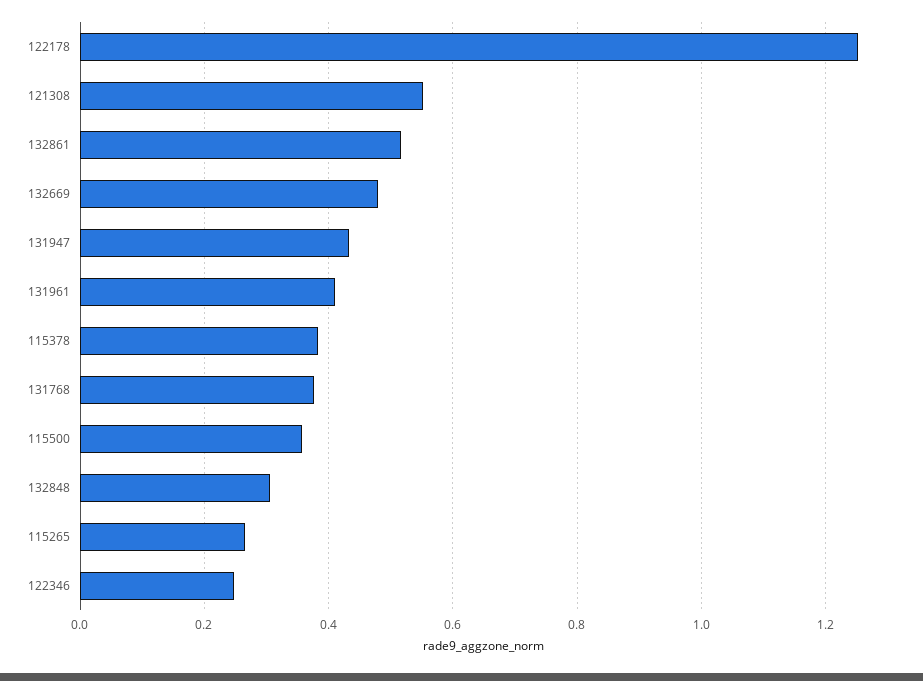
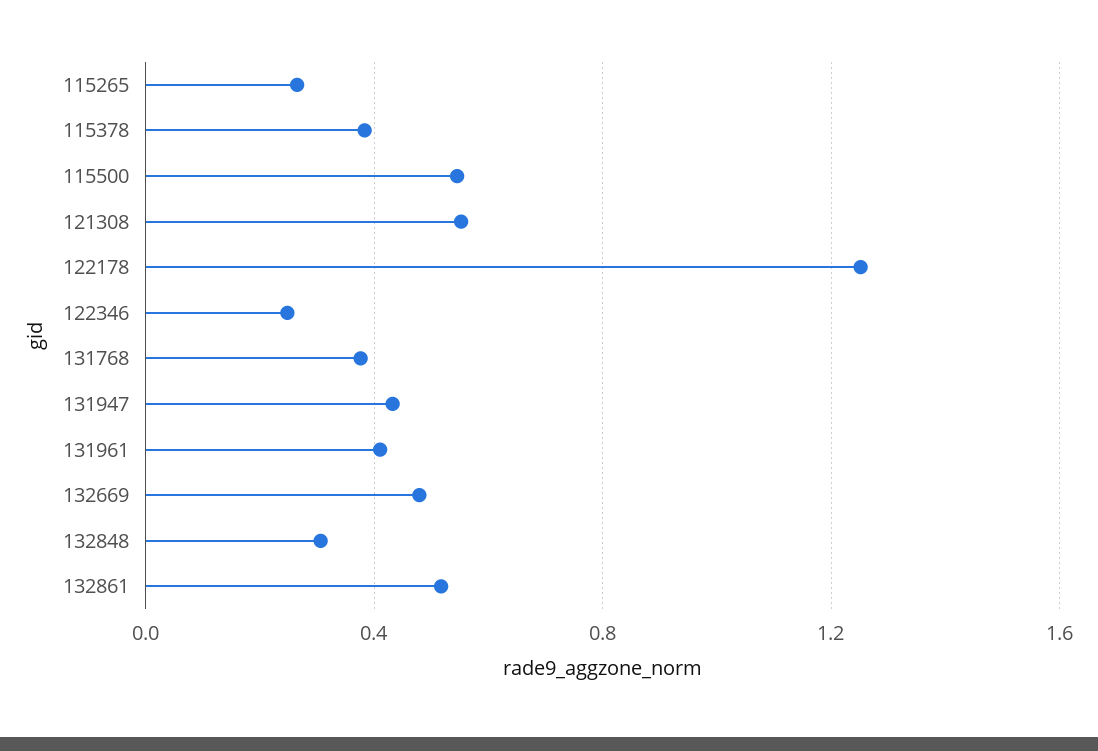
115500: 0.36 -> 0.55

